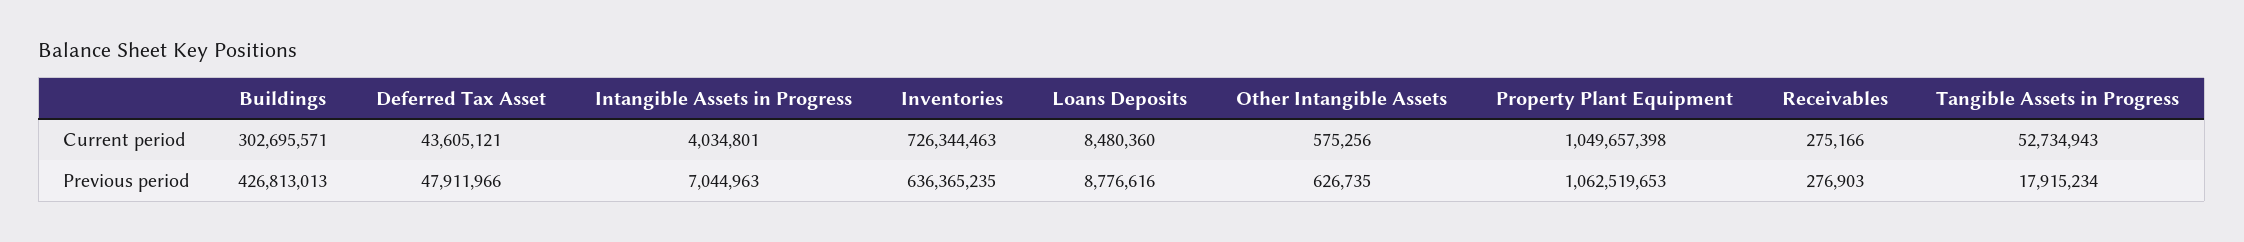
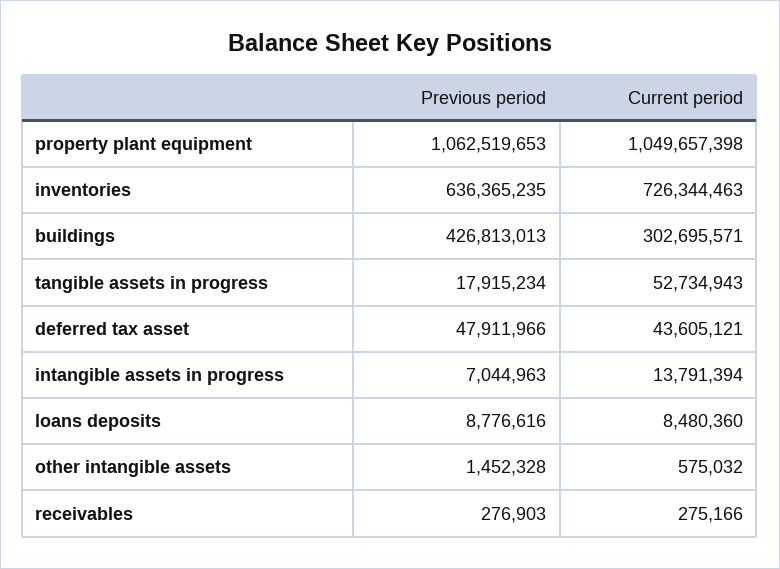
Intangible Assets in Progress, Current period: 4034801 -> 13791394
Other Intangible Assets, Current period: 575256 -> 575032
Other Intangible Assets, Previous period: 626735 -> 1452328

